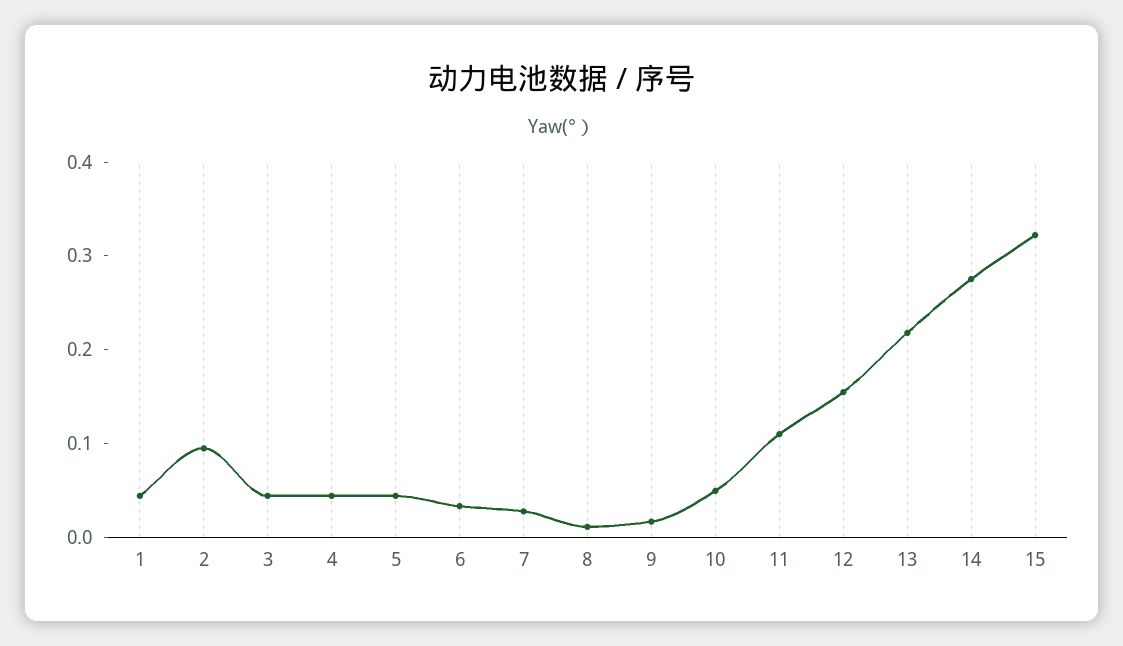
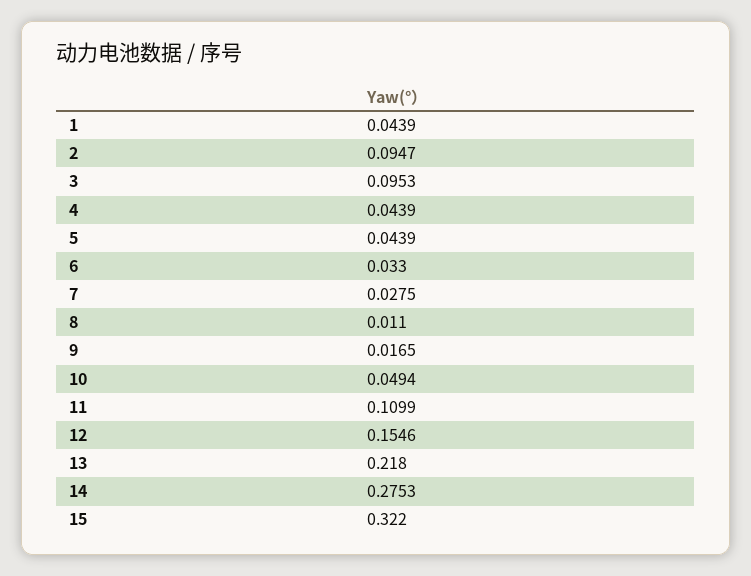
3: 0.04 -> 0.0953

